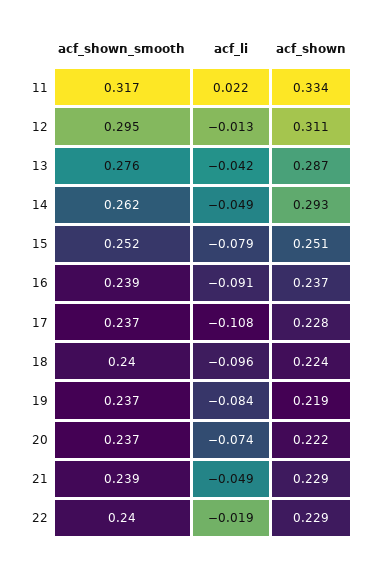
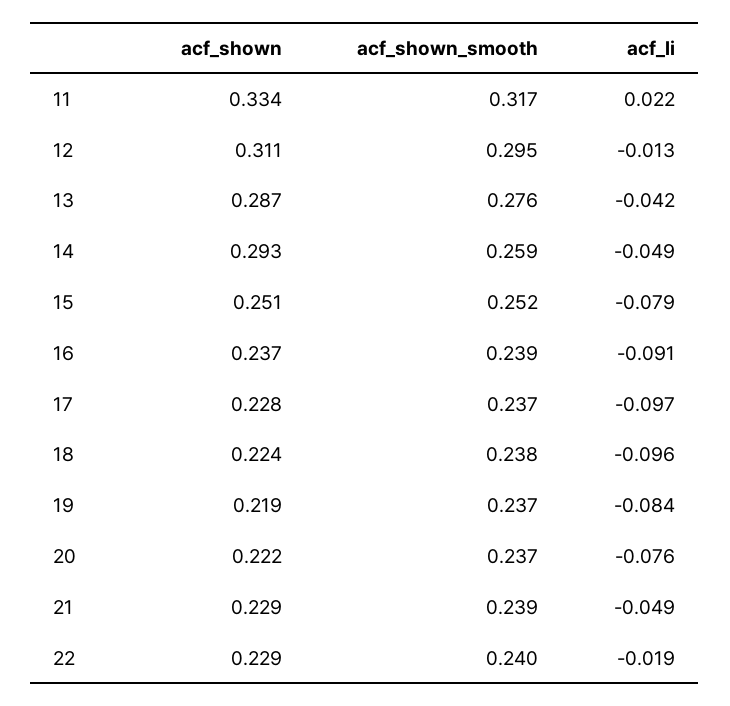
acf_shown_smooth, 14: 0.262 -> 0.259
acf_li, 17: -0.108 -> -0.097
acf_shown_smooth, 18: 0.24 -> 0.238
acf_li, 20: -0.074 -> -0.076

